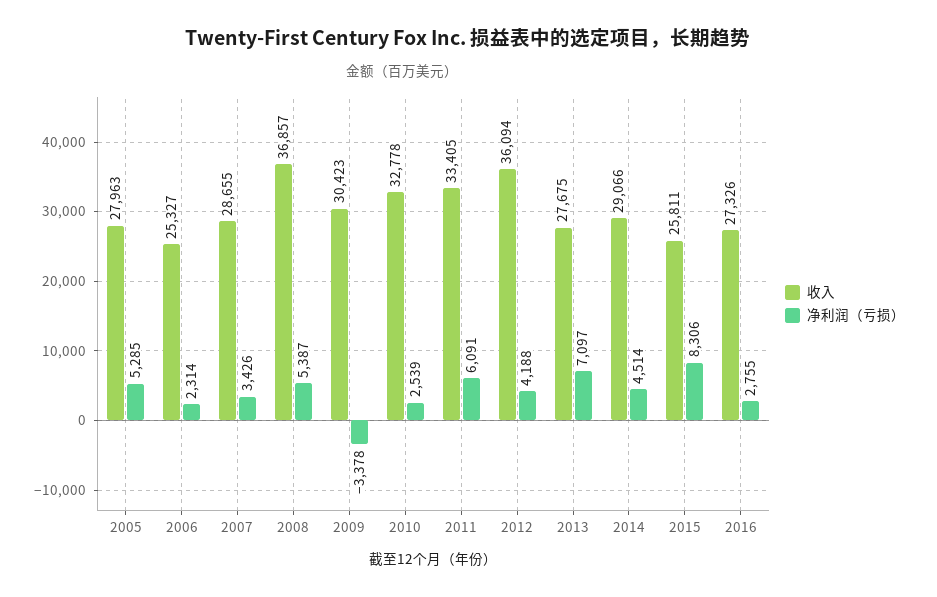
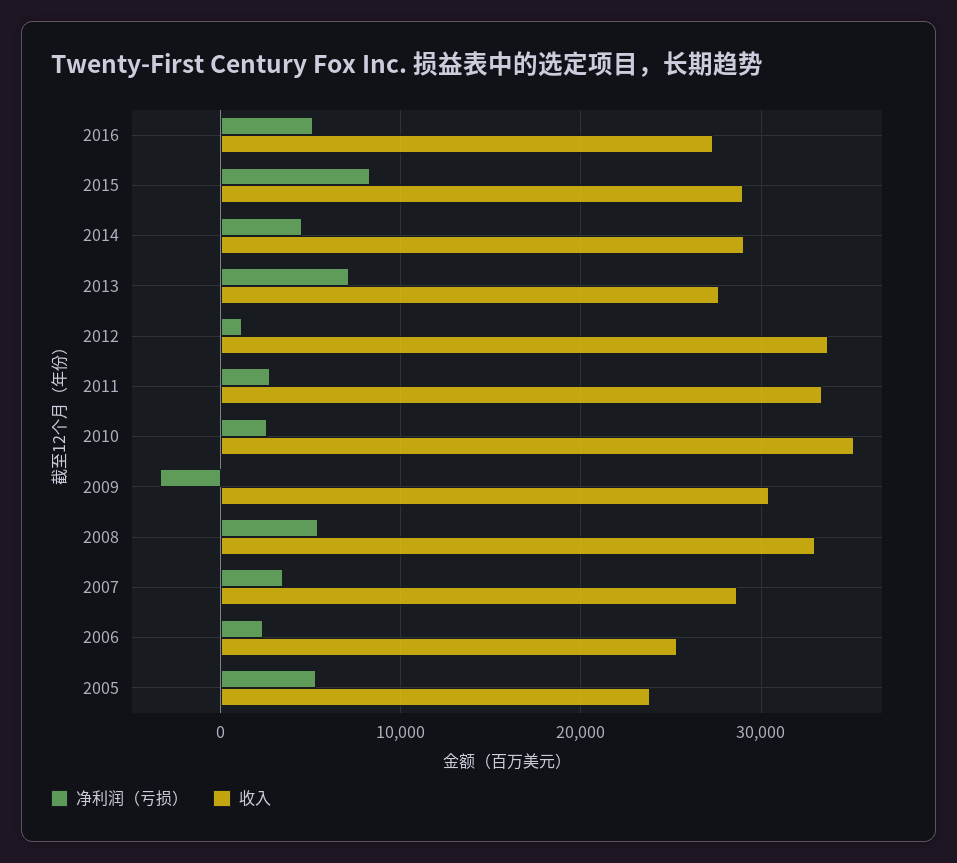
收入, 2005: 27963 -> 24000
收入, 2008: 36857 -> 33000
收入, 2010: 32778 -> 35000
净利润（亏损）, 2011: 6091 -> 3000
收入, 2012: 36094 -> 34000
净利润（亏损）, 2012: 4188 -> 1000
收入, 2015: 25811 -> 29000
净利润（亏损）, 2016: 2755 -> 5000

